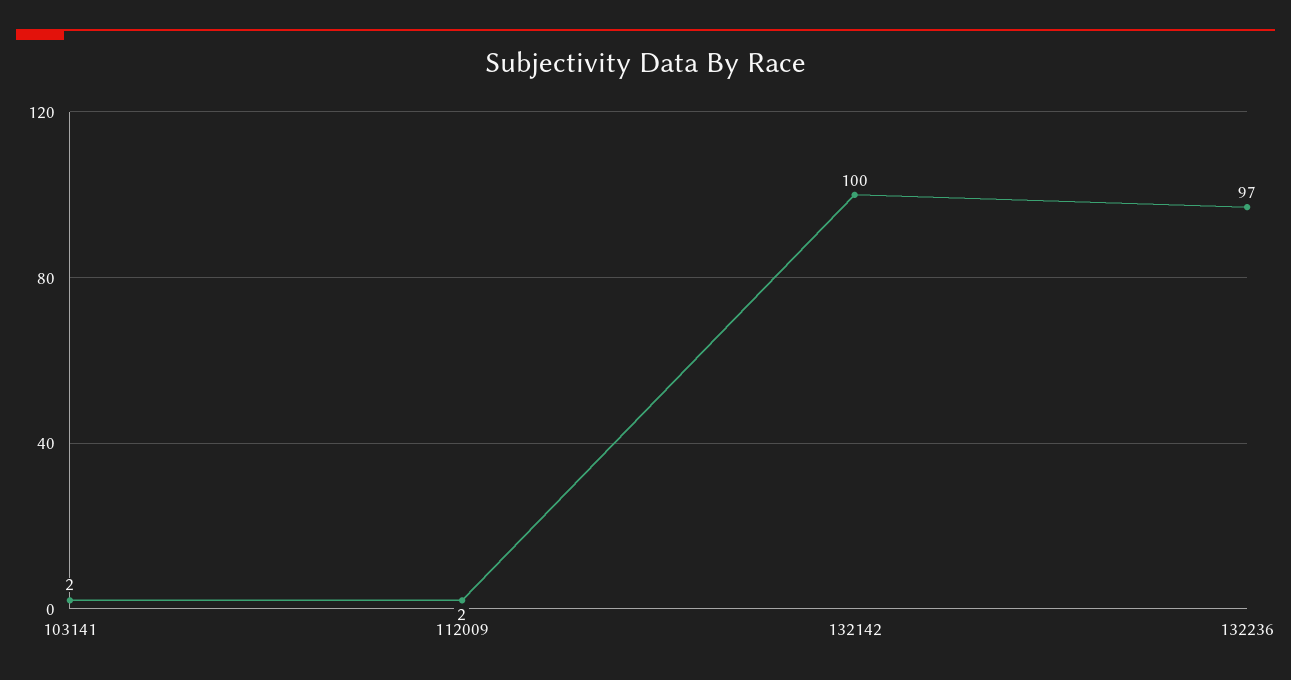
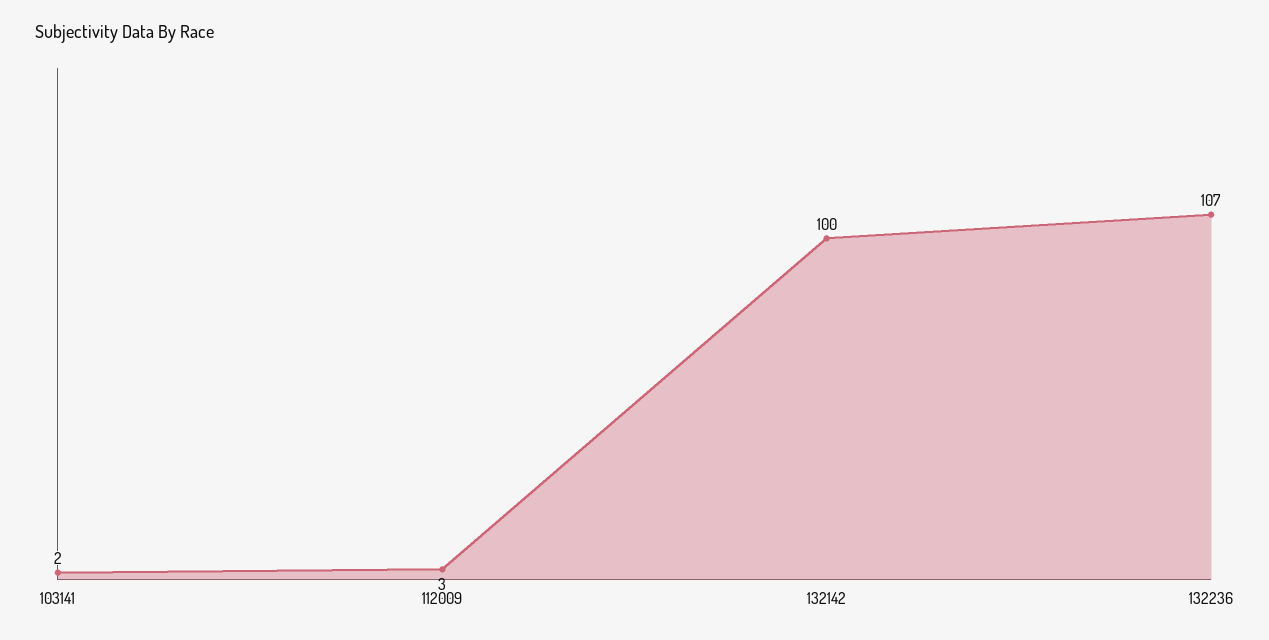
112009: 2 -> 3
132236: 97 -> 107

